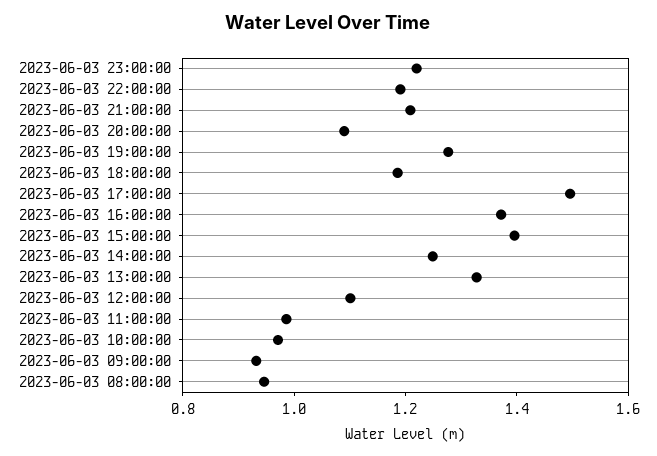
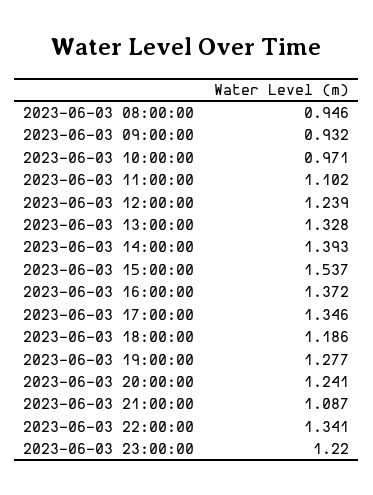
2023-06-03 22:00:00: 1.2 -> 1.341
2023-06-03 21:00:00: 1.2 -> 1.087
2023-06-03 20:00:00: 1.1 -> 1.241
2023-06-03 17:00:00: 1.5 -> 1.346
2023-06-03 15:00:00: 1.4 -> 1.537
2023-06-03 14:00:00: 1.25 -> 1.393
2023-06-03 12:00:00: 1.1 -> 1.239
2023-06-03 11:00:00: 1 -> 1.102

